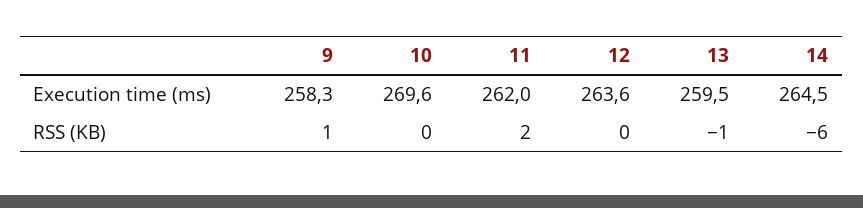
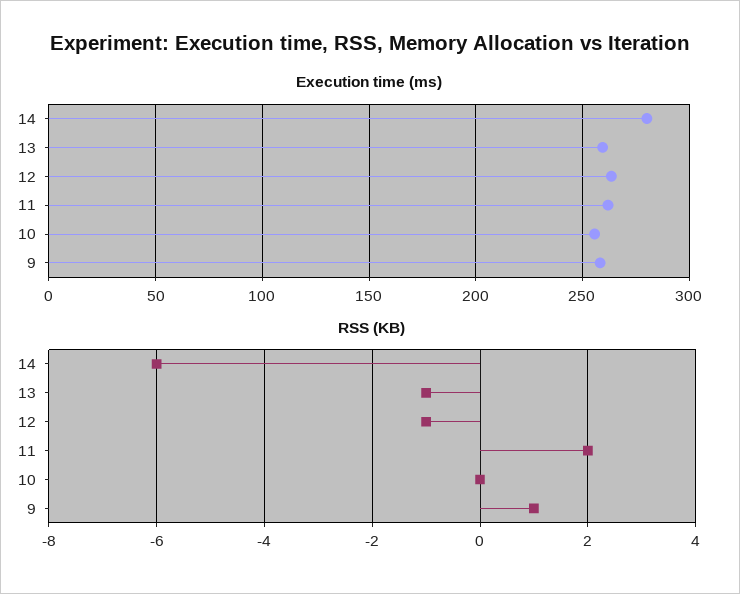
Execution time (ms), 10: 269.6 -> 255
Execution time (ms), 14: 264.5 -> 280
RSS (KB), 12: 0 -> -1

